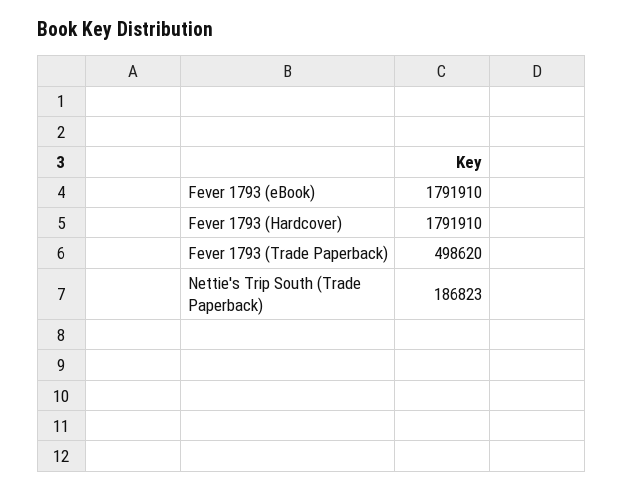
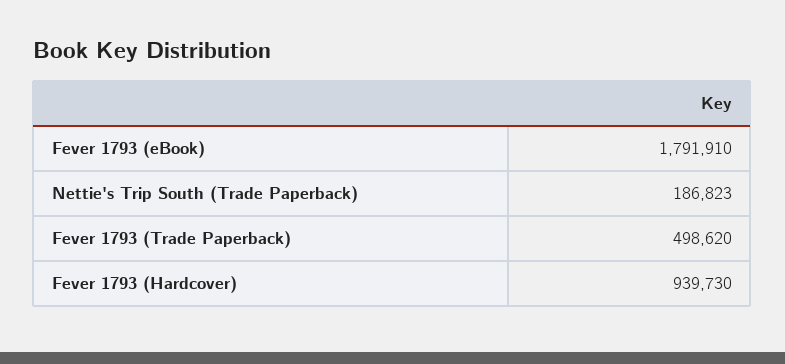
Fever 1793 (Hardcover): 1791910 -> 939730

